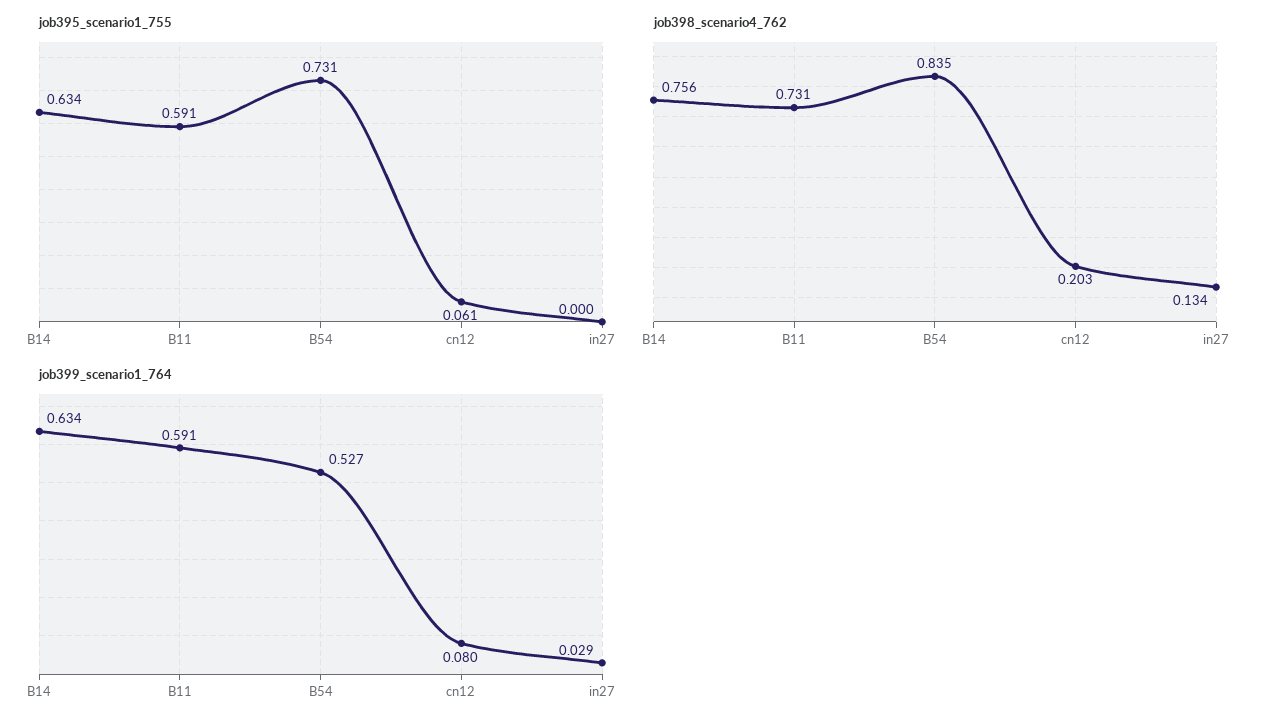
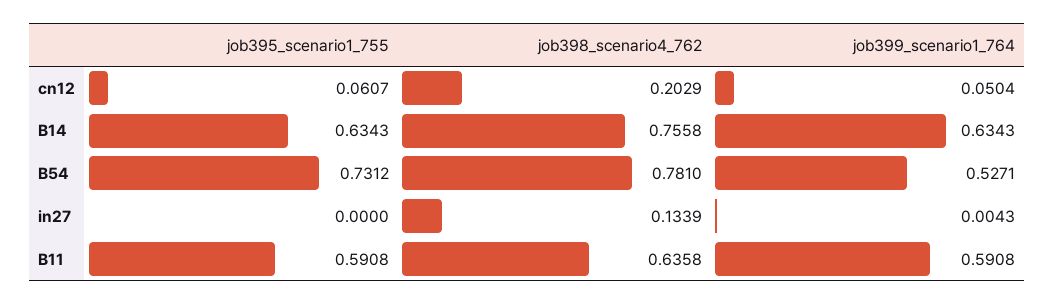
job398_scenario4_762, B11: 0.731 -> 0.6358
job398_scenario4_762, B54: 0.835 -> 0.781
job399_scenario1_764, cn12: 0.08 -> 0.0504
job399_scenario1_764, in27: 0.029 -> 0.0043

